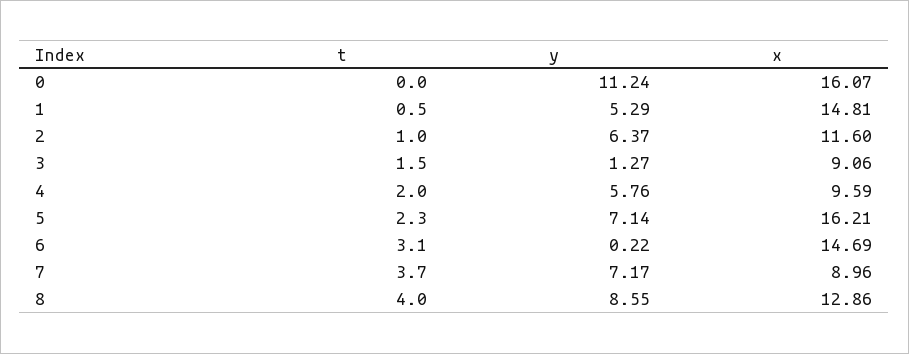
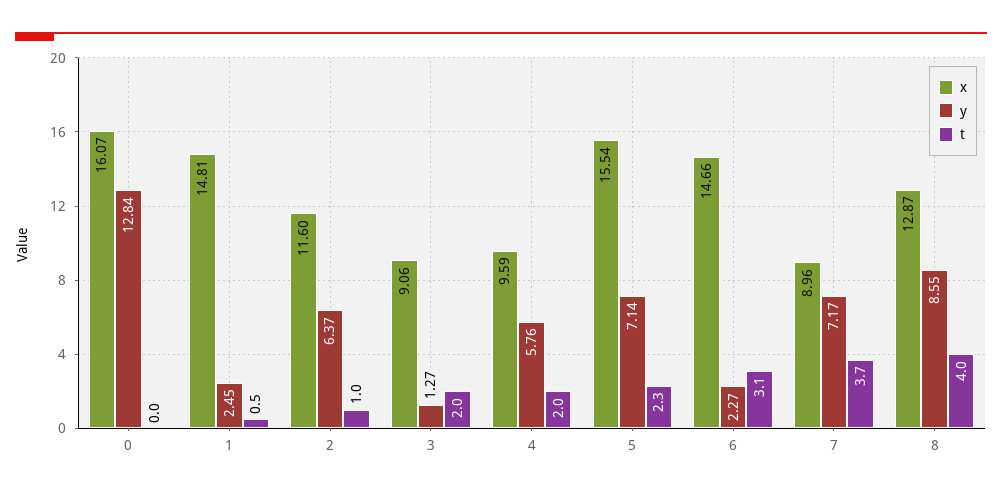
y, 0: 11.24 -> 12.84
y, 1: 5.29 -> 2.45
t, 3: 1.5 -> 2
x, 5: 16.21 -> 15.54
y, 6: 0.22 -> 2.27
x, 6: 14.69 -> 14.66
x, 8: 12.86 -> 12.87

